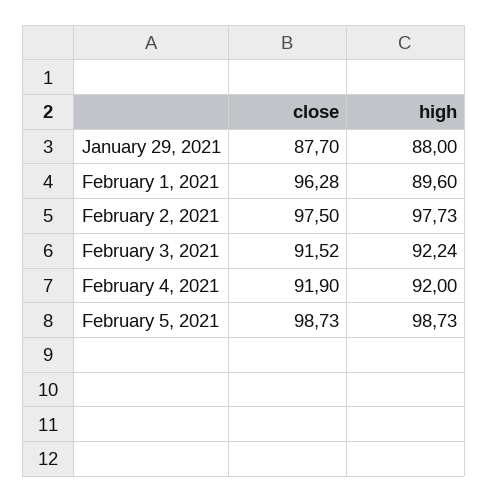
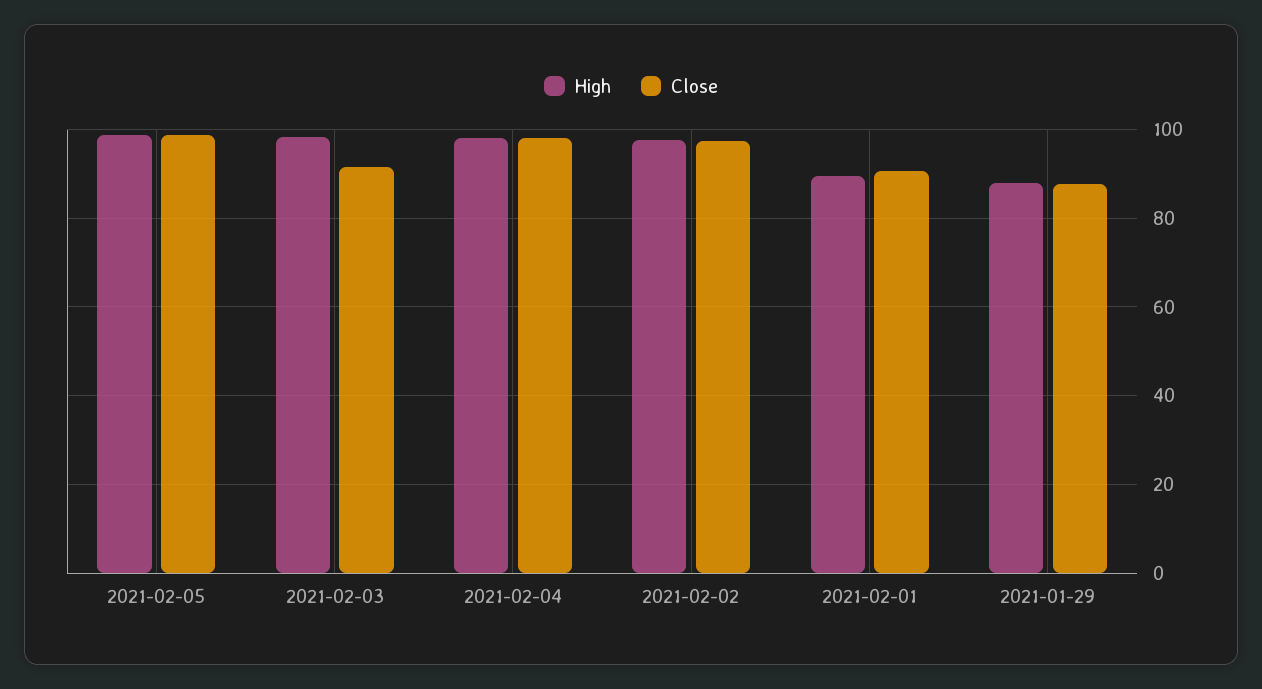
close, February 1, 2021: 96.28 -> 90
high, February 3, 2021: 92.24 -> 98
close, February 4, 2021: 91.9 -> 98
high, February 4, 2021: 92 -> 98

